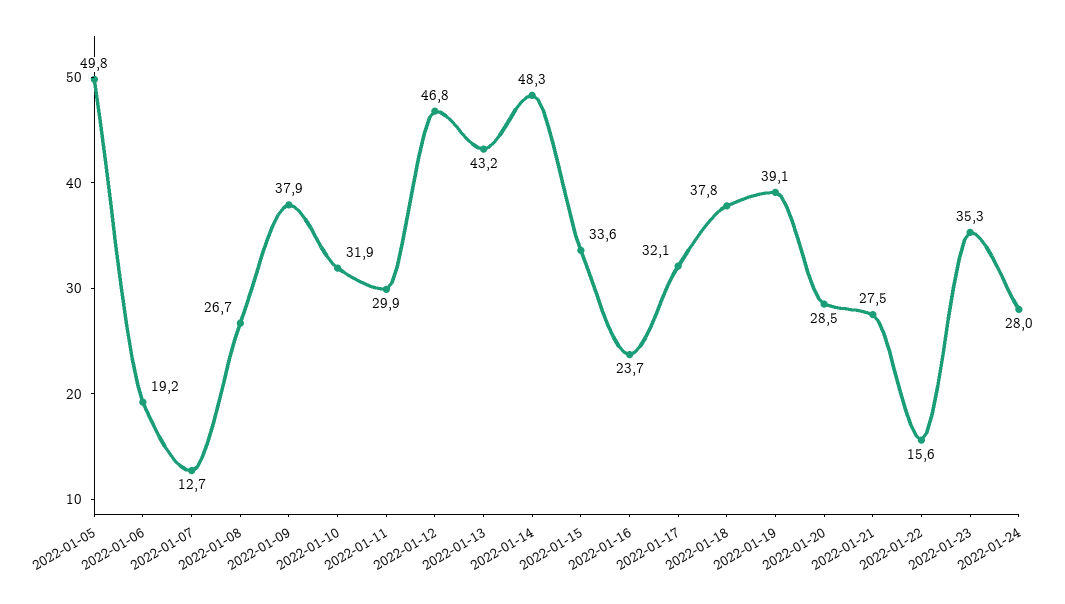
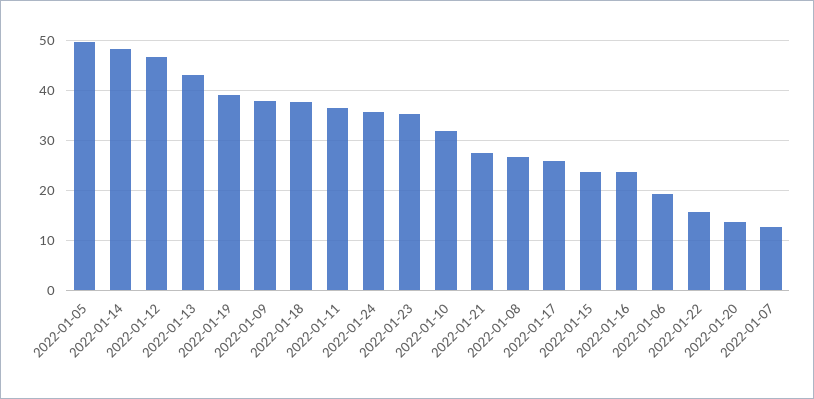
2022-01-11: 29.9 -> 36
2022-01-15: 33.6 -> 24
2022-01-17: 32.1 -> 26
2022-01-20: 28.5 -> 14
2022-01-24: 28 -> 36

